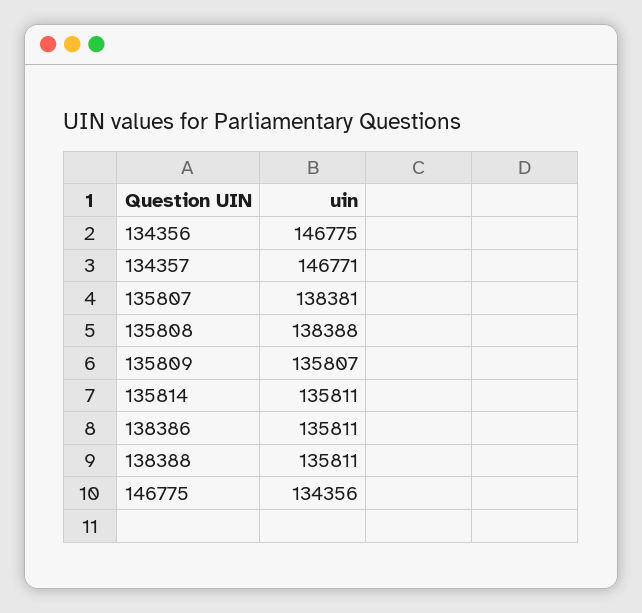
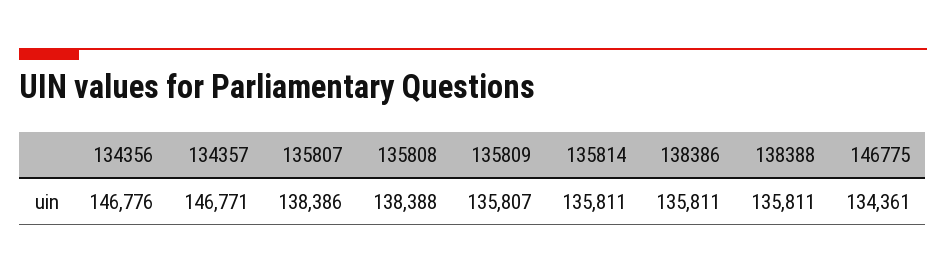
134356: 146775 -> 146776
135807: 138381 -> 138386
146775: 134356 -> 134361

